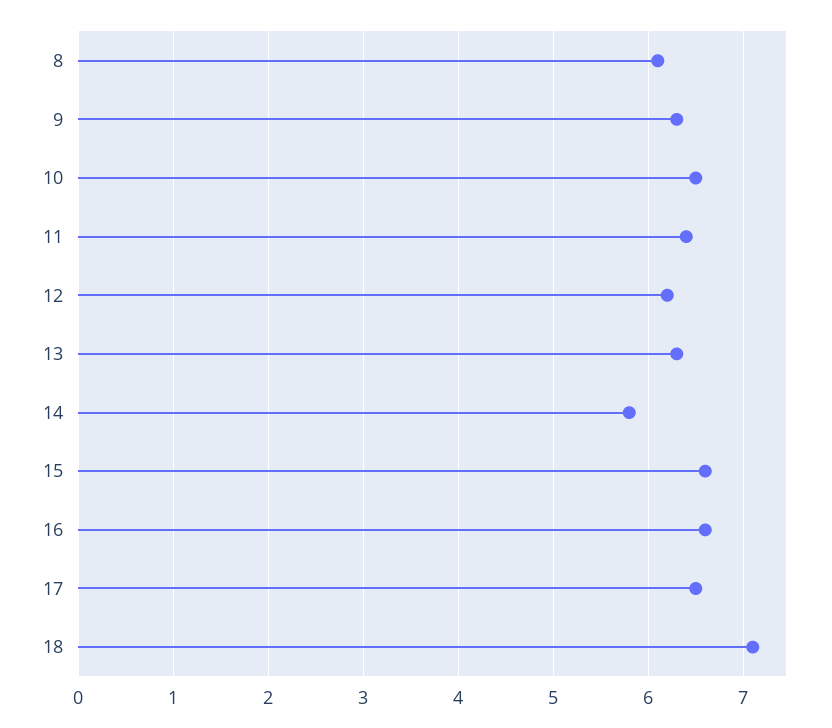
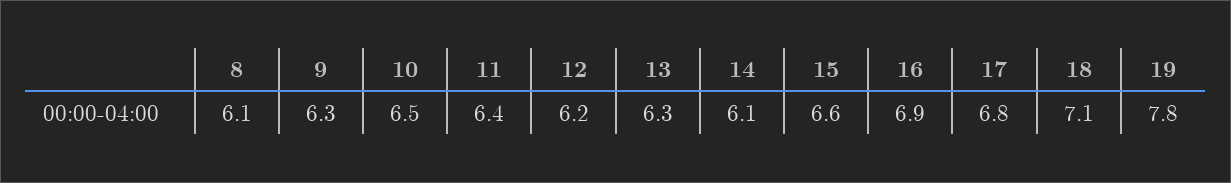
14: 5.8 -> 6.1
16: 6.6 -> 6.9
17: 6.5 -> 6.8
19: none -> 7.8

